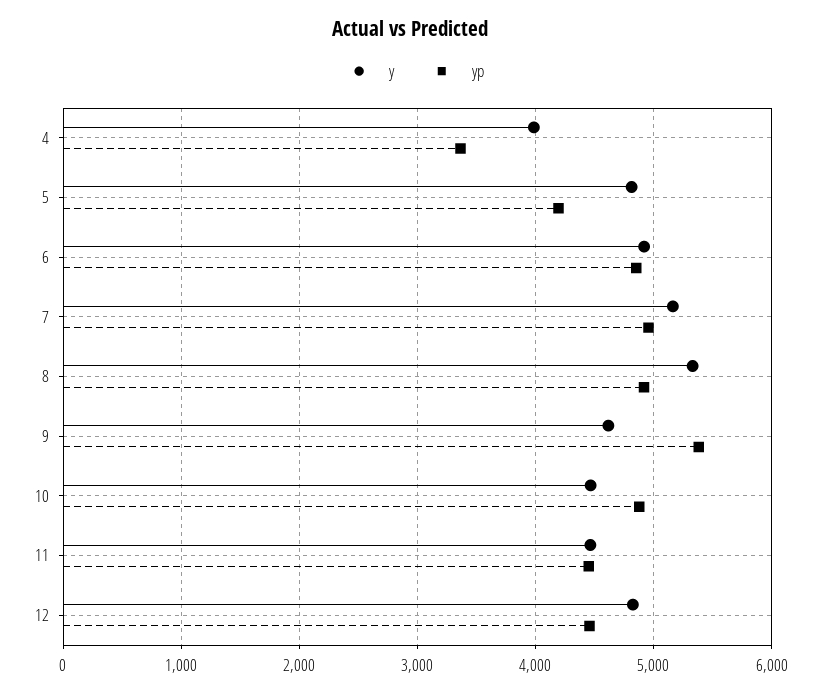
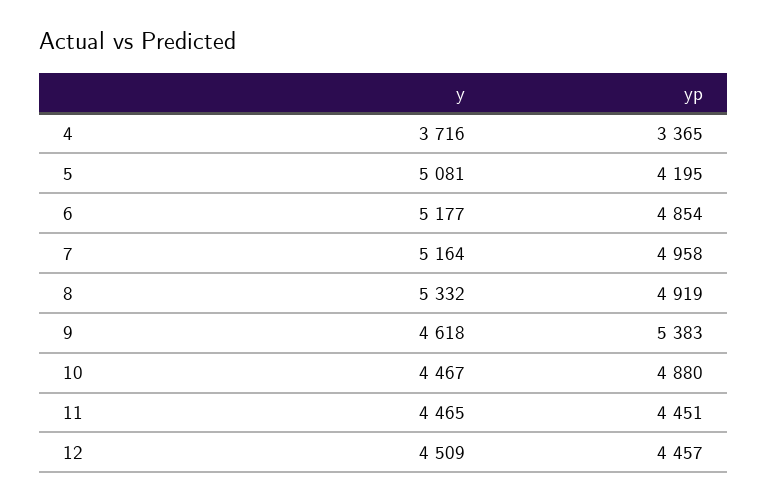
y, 4: 4000 -> 3716
y, 5: 4800 -> 5081
y, 6: 4900 -> 5177
y, 12: 4800 -> 4509

